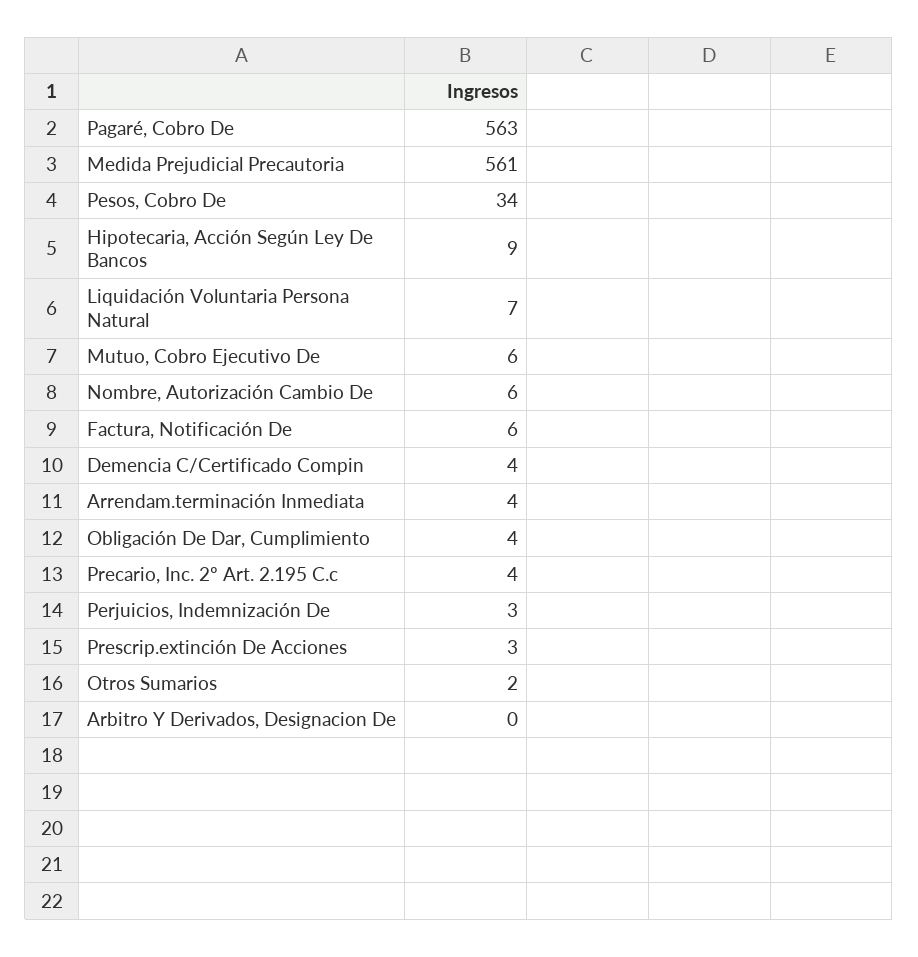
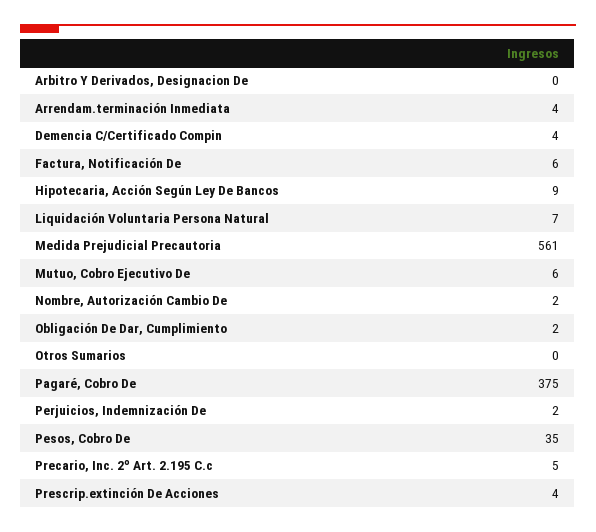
Pagaré, Cobro De: 563 -> 375
Pesos, Cobro De: 34 -> 35
Nombre, Autorización Cambio De: 6 -> 2
Obligación De Dar, Cumplimiento: 4 -> 2
Precario, Inc. 2º Art. 2.195 C.c: 4 -> 5
Perjuicios, Indemnización De: 3 -> 2
Prescrip.extinción De Acciones: 3 -> 4
Otros Sumarios: 2 -> 0

